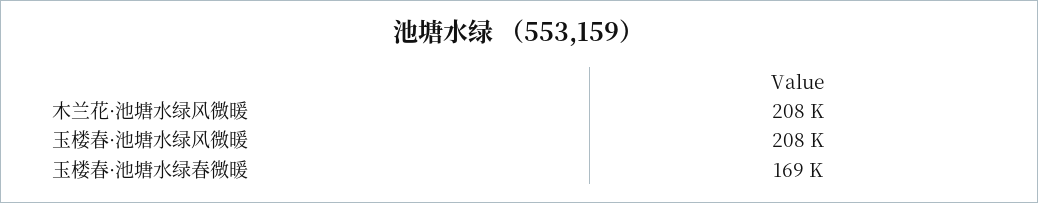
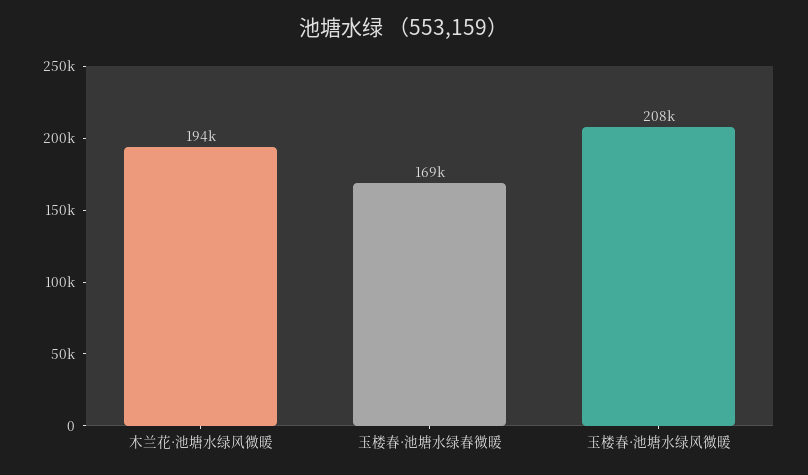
木兰花·池塘水绿风微暖: 208000 -> 194000

